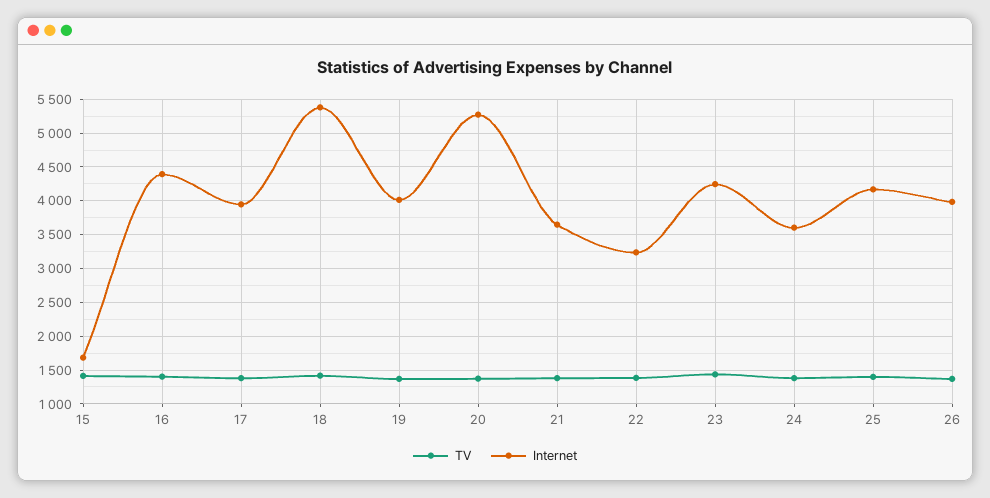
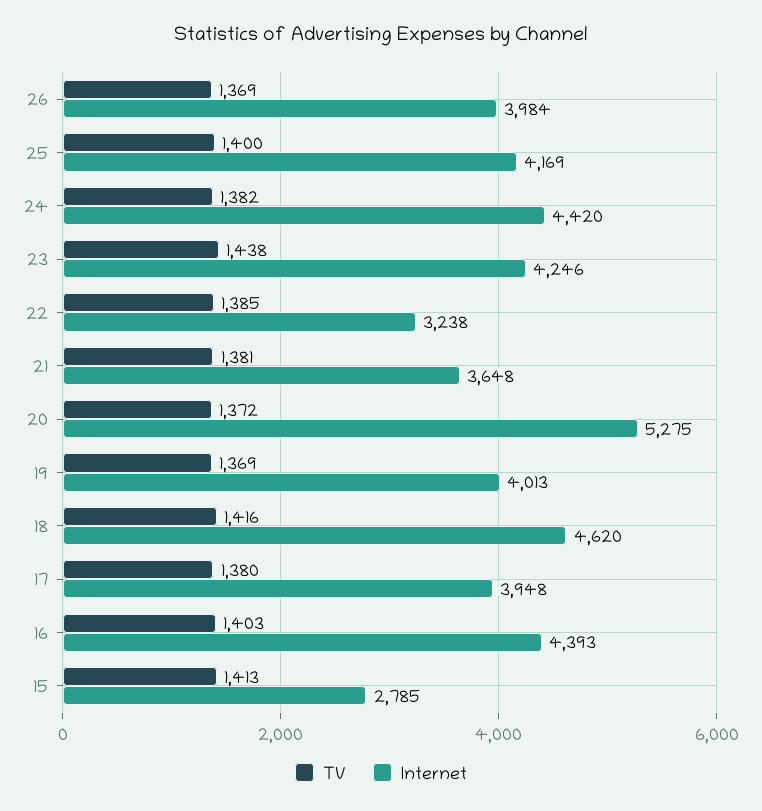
Internet, 15: 1700 -> 2785
Internet, 18: 5400 -> 4620
Internet, 24: 3600 -> 4420

